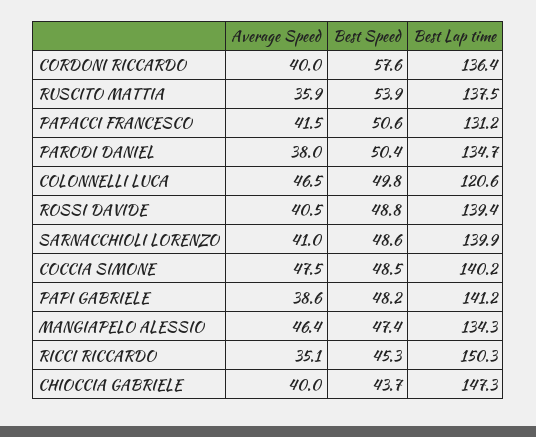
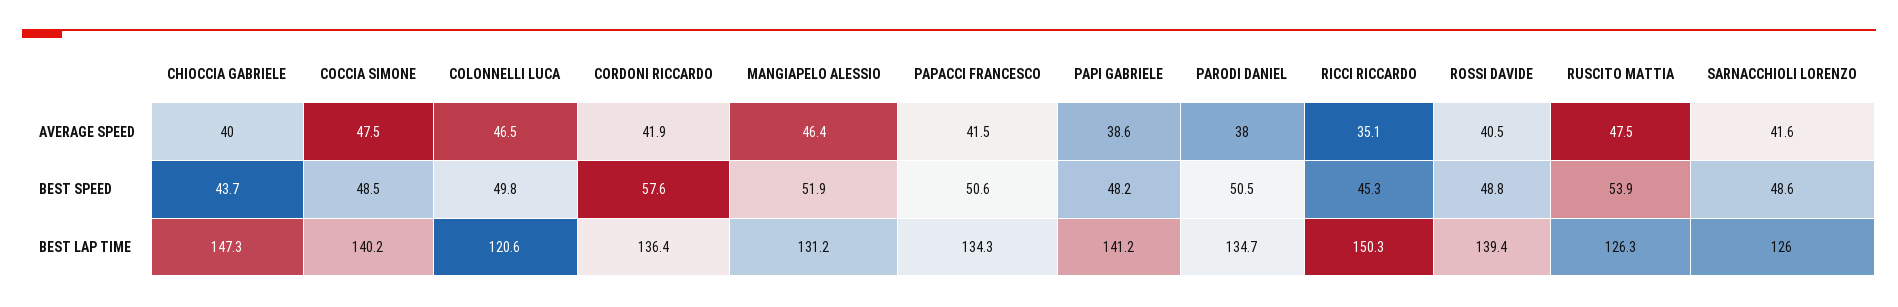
Average Speed, CORDONI RICCARDO: 40 -> 41.9
Average Speed, RUSCITO MATTIA: 35.9 -> 47.5
Best Lap time, RUSCITO MATTIA: 137.5 -> 126.3
Best Lap time, PAPACCI FRANCESCO: 131.2 -> 134.3
Best Speed, PARODI DANIEL: 50.4 -> 50.5
Average Speed, SARNACCHIOLI LORENZO: 41 -> 41.6
Best Lap time, SARNACCHIOLI LORENZO: 139.9 -> 126
Best Speed, MANGIAPELO ALESSIO: 47.4 -> 51.9
Best Lap time, MANGIAPELO ALESSIO: 134.3 -> 131.2

